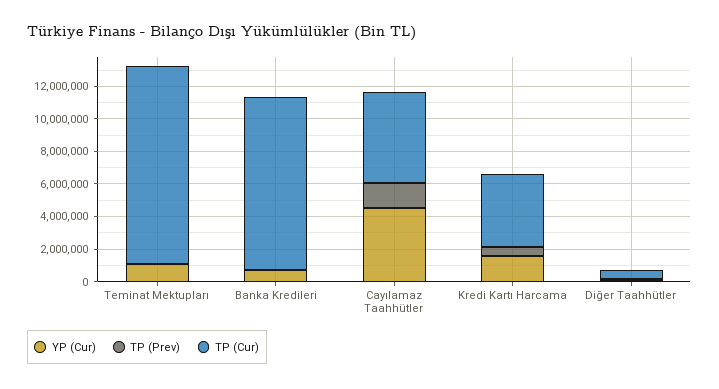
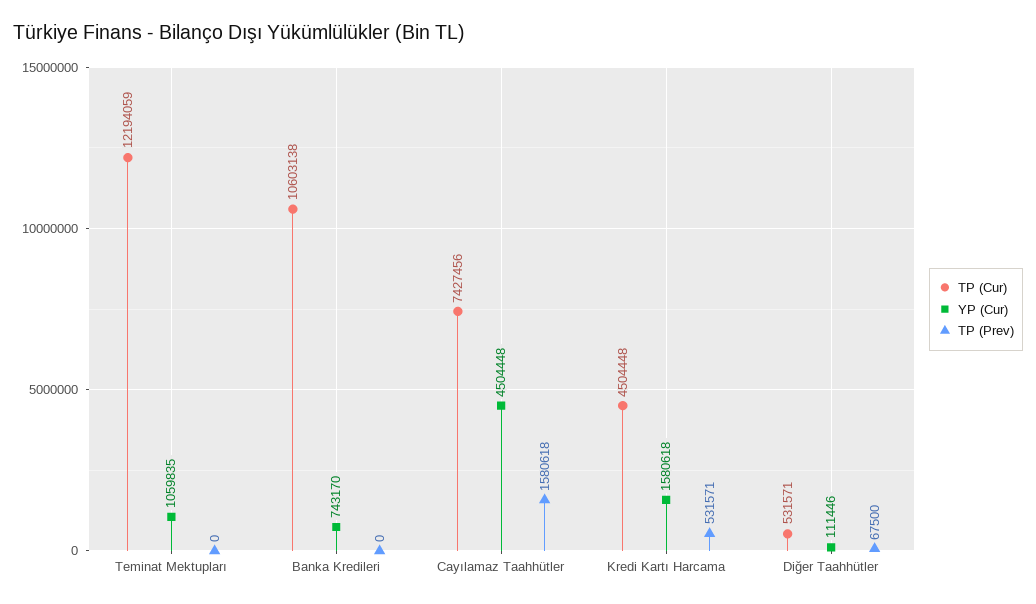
TP (Cur), Cayılamaz Taahhütler: 5500000 -> 7427456

